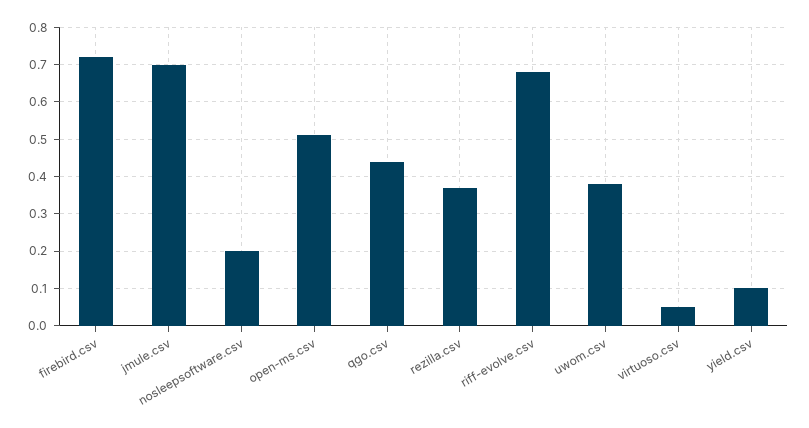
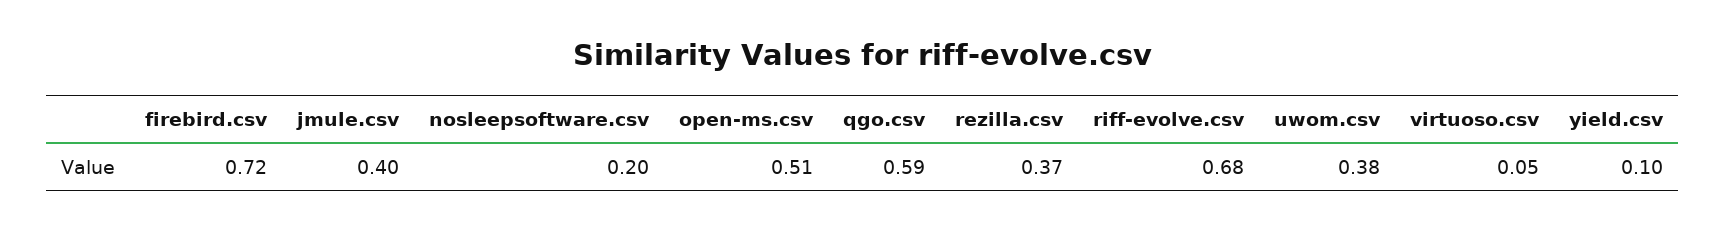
jmule.csv: 0.7 -> 0.4
qgo.csv: 0.45 -> 0.59

